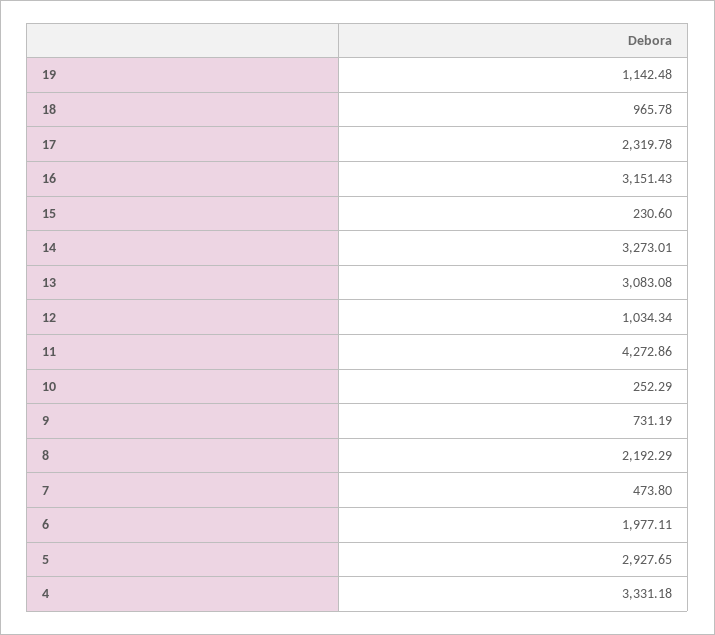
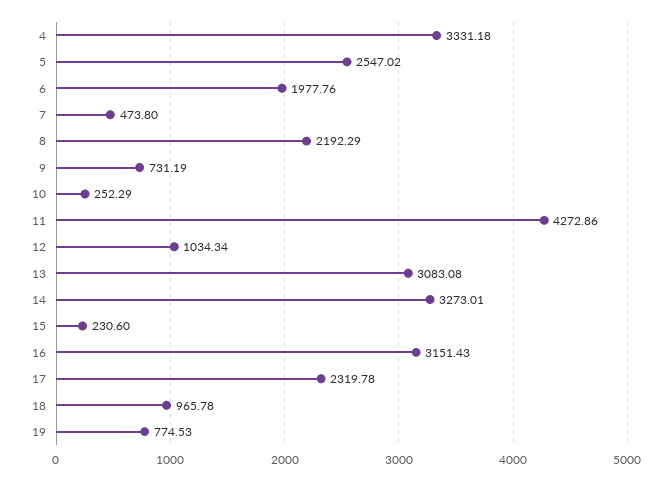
19: 1142.48 -> 774.53
6: 1977.11 -> 1977.76
5: 2927.65 -> 2547.02

